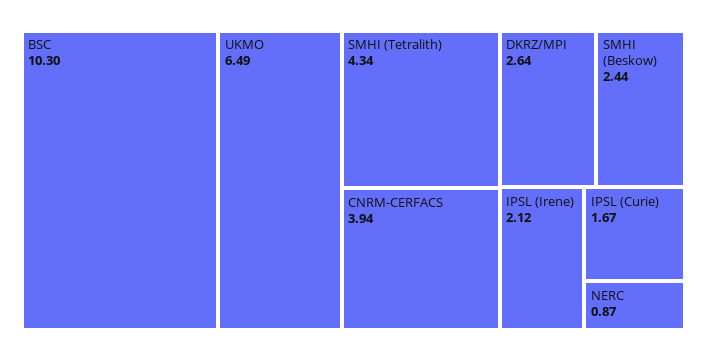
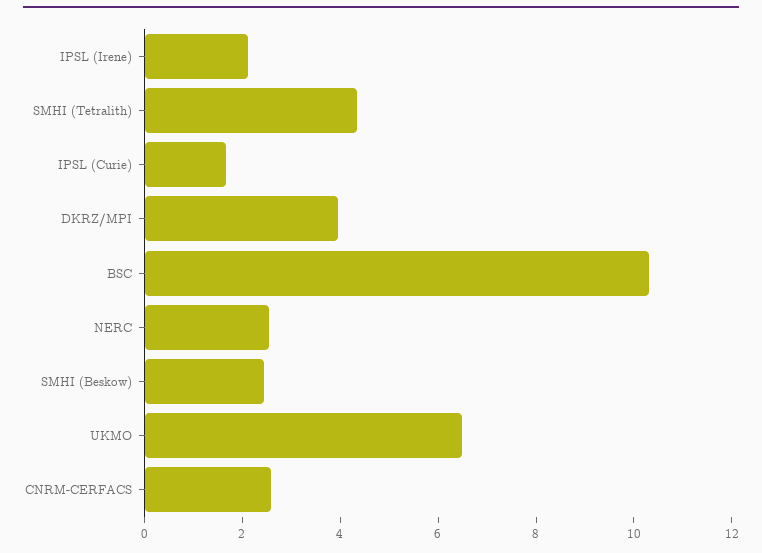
CNRM-CERFACS: 3.94 -> 2.5
DKRZ/MPI: 2.64 -> 4
NERC: 0.87 -> 2.5

